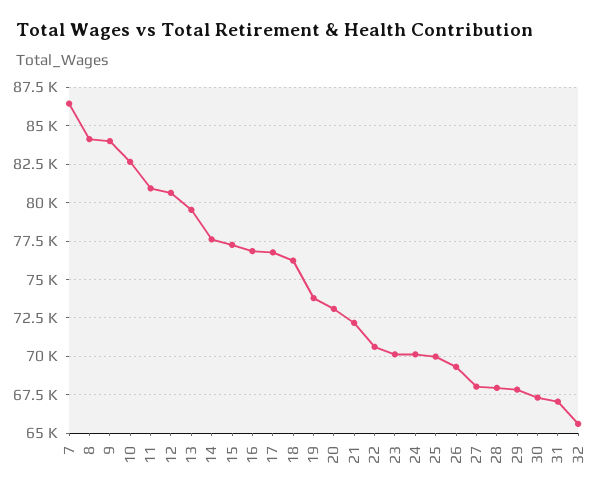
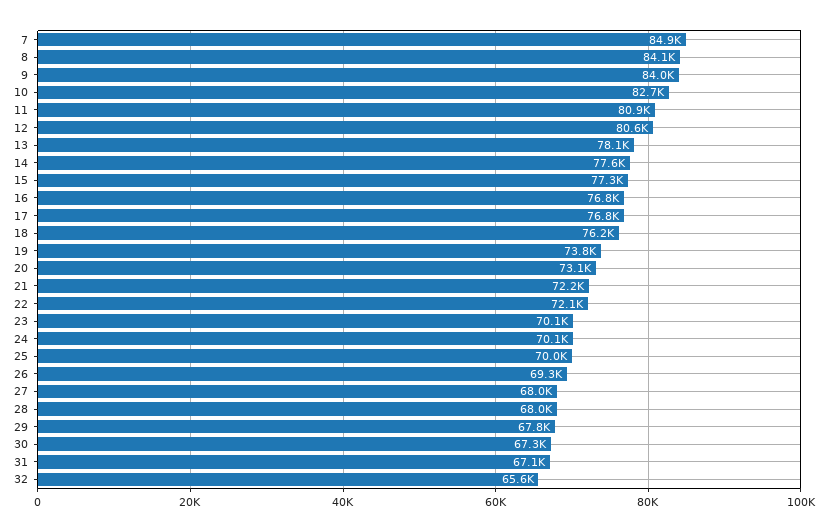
7: 86500 -> 84900
13: 79500 -> 78100
22: 70500 -> 72100

